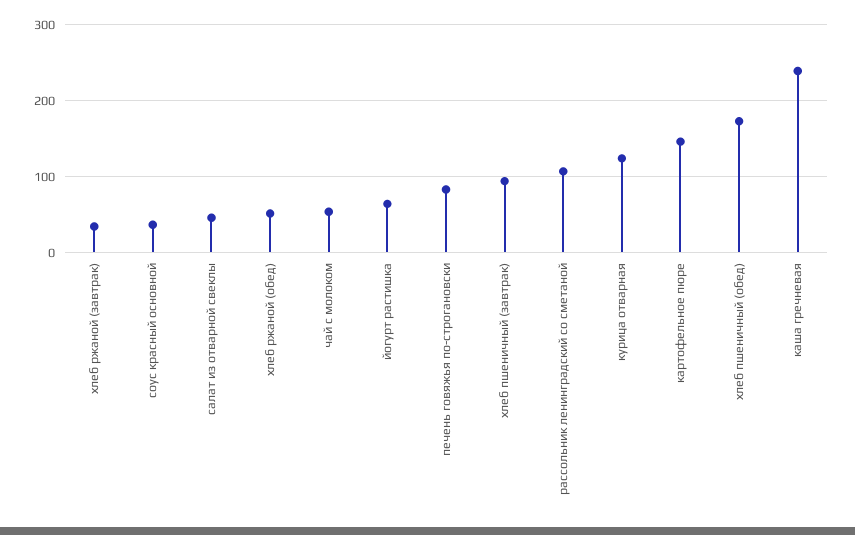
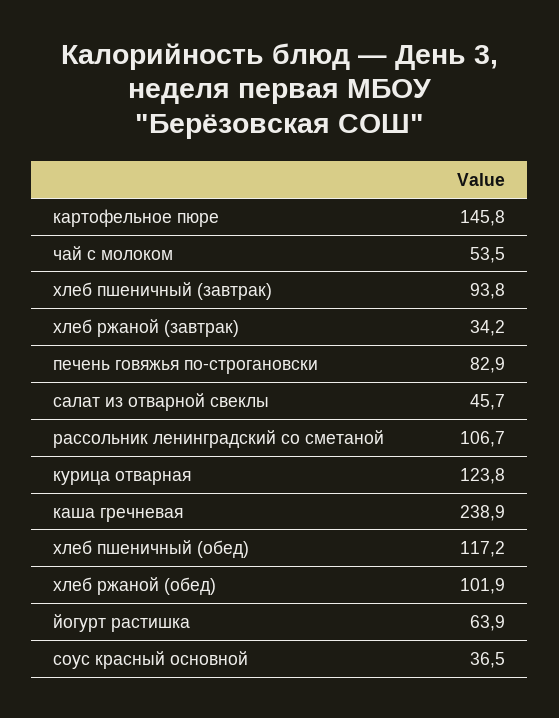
хлеб ржаной (обед): 50 -> 101.9
хлеб пшеничный (обед): 170 -> 117.2

